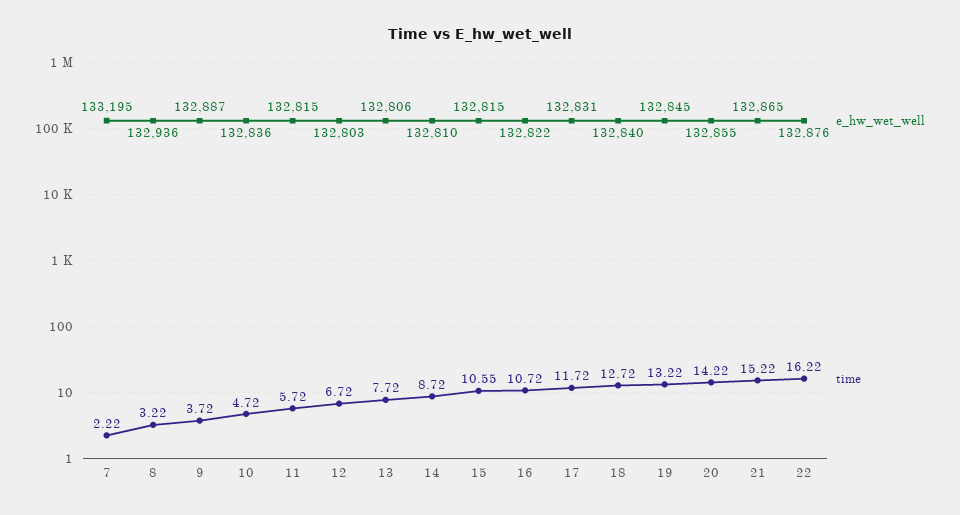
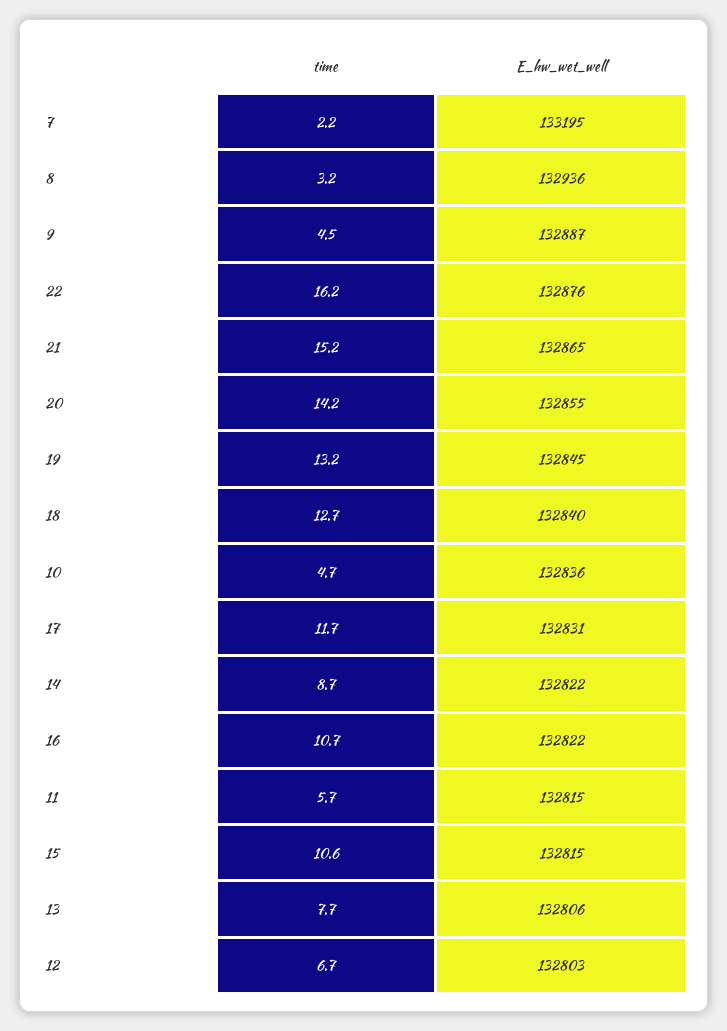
time, 9: 3.72 -> 4.5
e_hw_wet_well, 14: 132810 -> 132822

